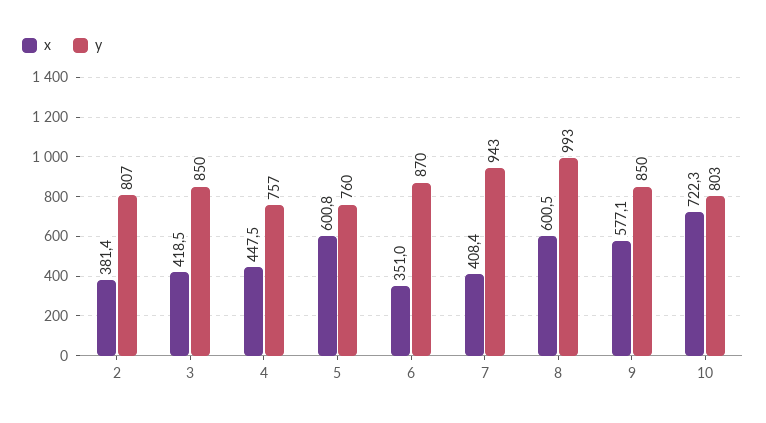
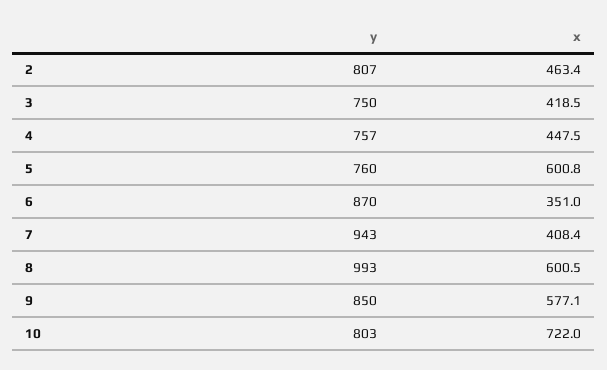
x, 2: 381.4 -> 463.4
y, 3: 850 -> 750
x, 10: 722.3 -> 722

